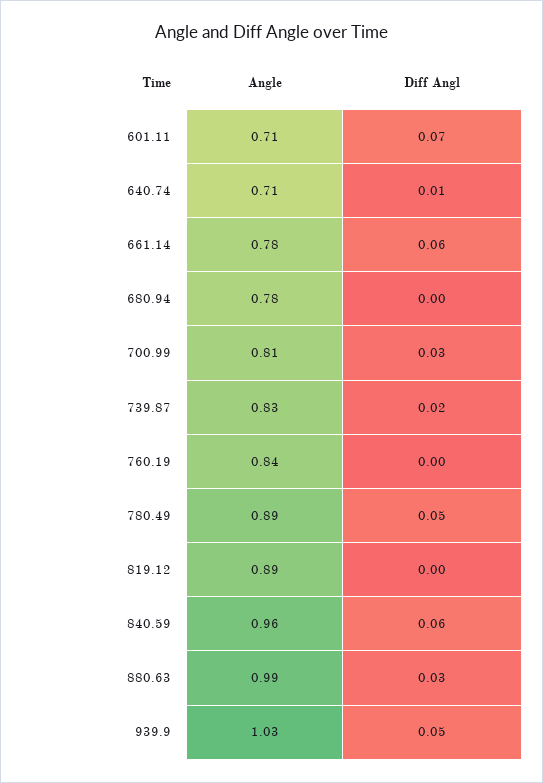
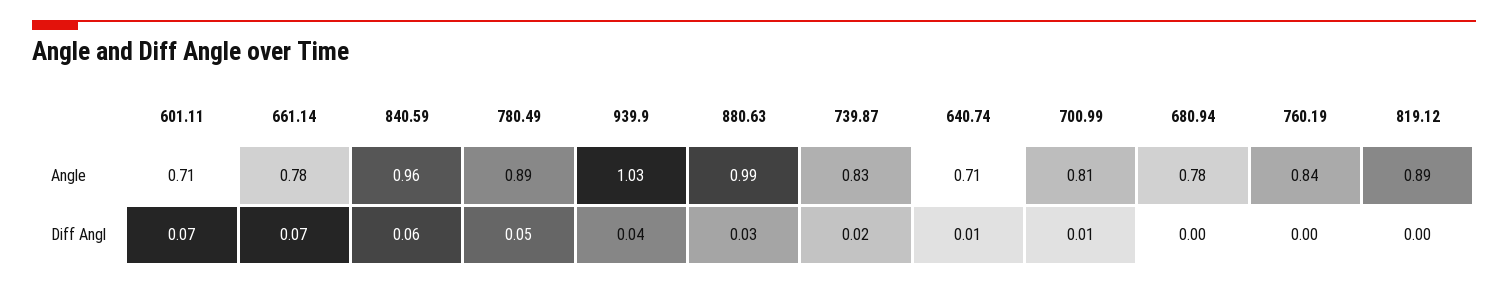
Diff Angl, 661.14: 0.06 -> 0.07
Diff Angl, 700.99: 0.03 -> 0.01
Diff Angl, 939.9: 0.05 -> 0.04

